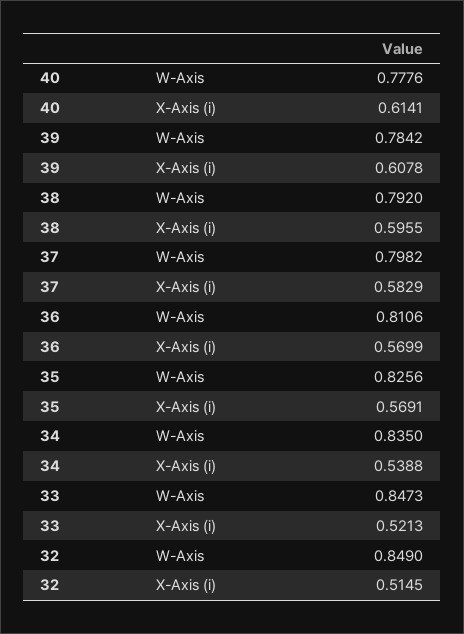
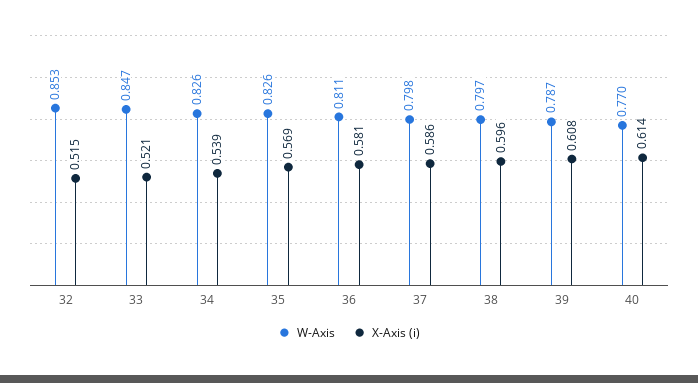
W-Axis, 40: 0.7776 -> 0.77
W-Axis, 39: 0.7842 -> 0.787
W-Axis, 38: 0.792 -> 0.797
X-Axis (i), 37: 0.5829 -> 0.586
X-Axis (i), 36: 0.5699 -> 0.581
W-Axis, 34: 0.835 -> 0.826
W-Axis, 32: 0.849 -> 0.853

